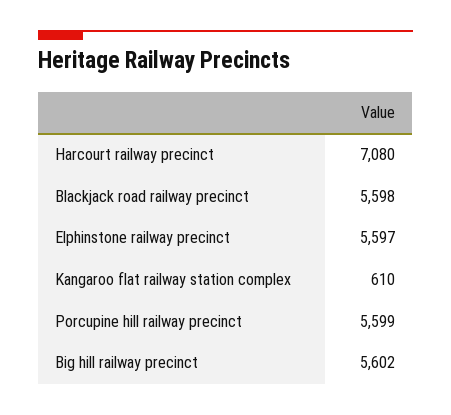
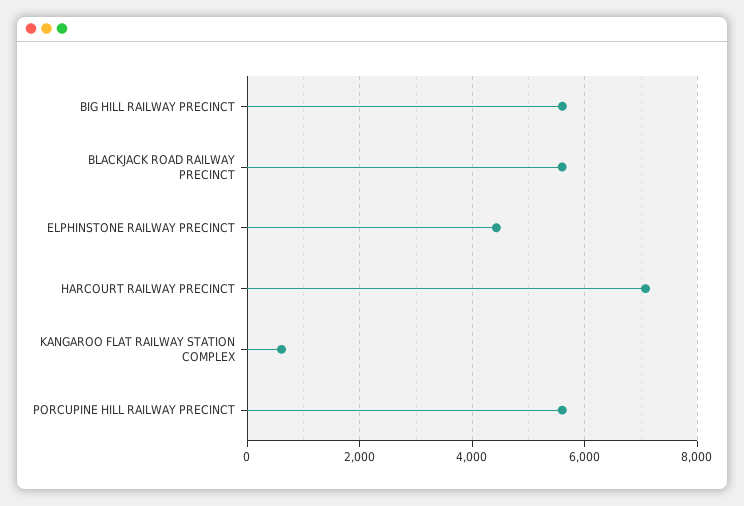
Elphinstone railway precinct: 5597 -> 4400

